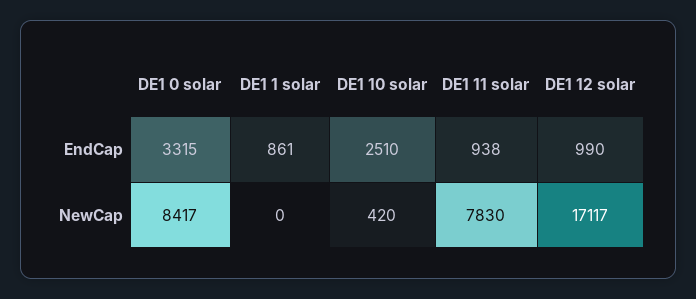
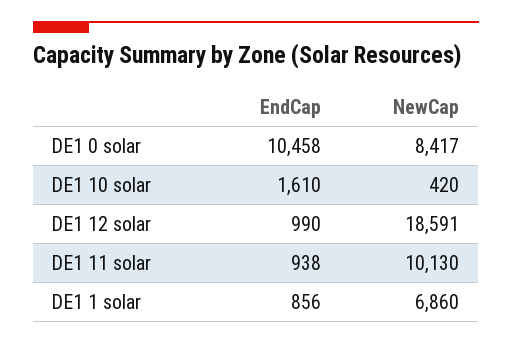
DE1 0 solar, EndCap: 3315 -> 10458
DE1 1 solar, EndCap: 861 -> 856
DE1 10 solar, EndCap: 2510 -> 1610
DE1 1 solar, NewCap: 0 -> 6860
DE1 11 solar, NewCap: 7830 -> 10130
DE1 12 solar, NewCap: 17117 -> 18591

